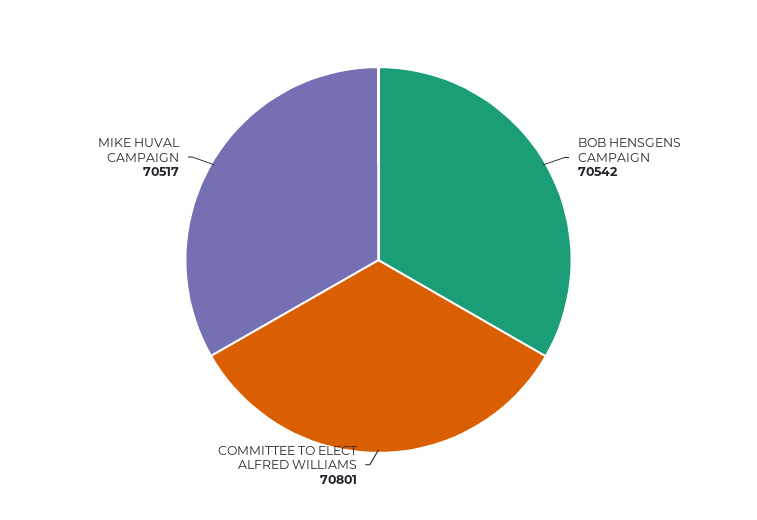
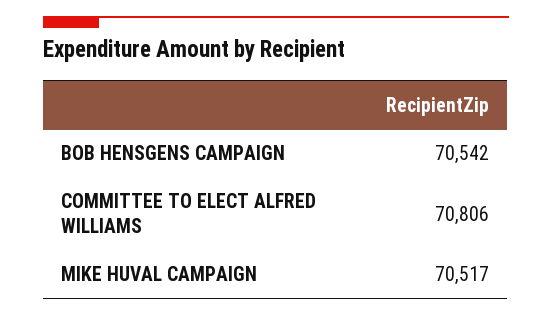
COMMITTEE TO ELECT ALFRED WILLIAMS: 70801 -> 70806

